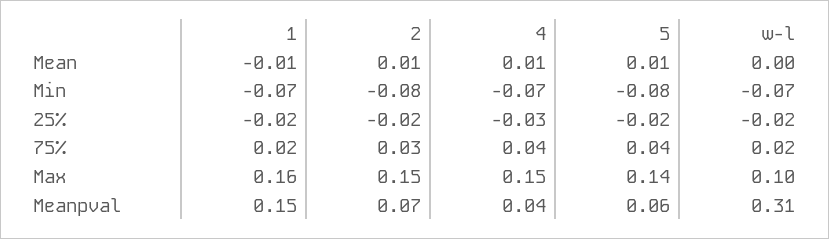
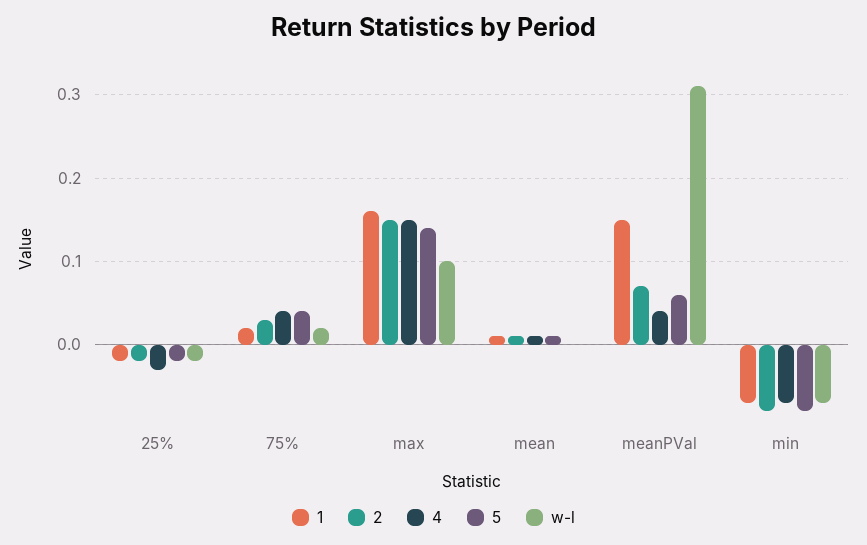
1, Mean: -0.01 -> 0.01

